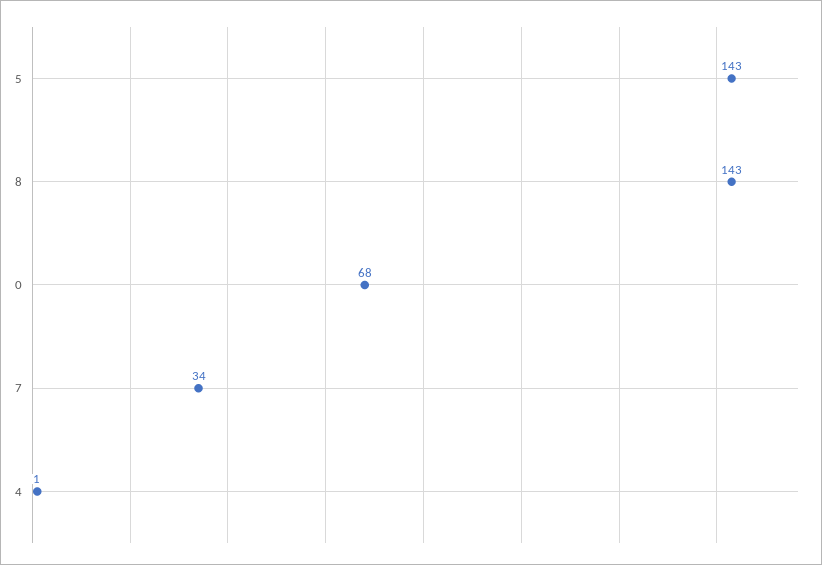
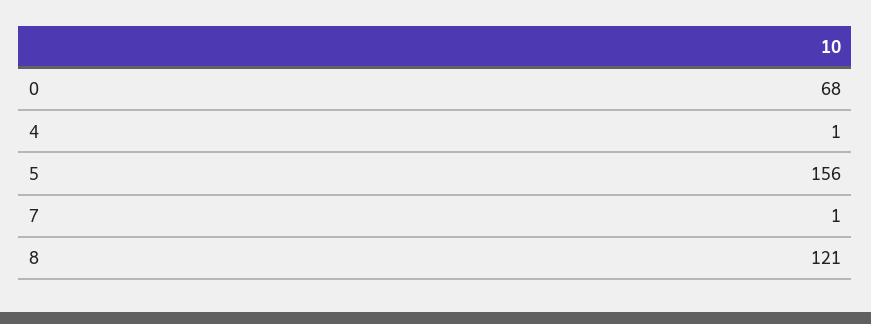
5: 143 -> 156
8: 143 -> 121
7: 34 -> 1

